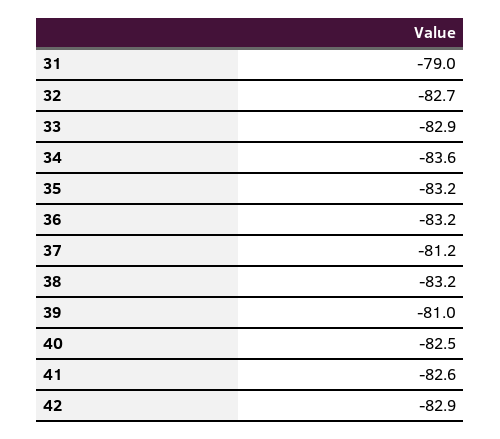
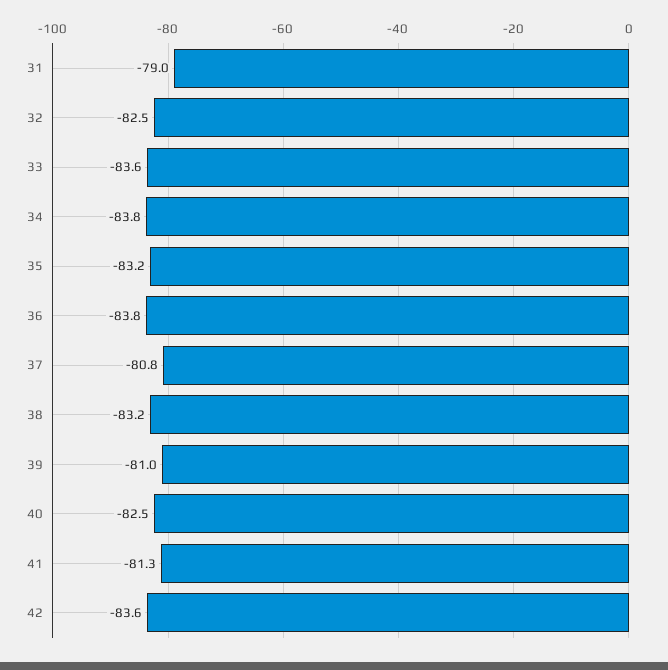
32: -82.7 -> -82.5
33: -82.9 -> -83.6
34: -83.6 -> -83.8
36: -83.2 -> -83.8
37: -81.2 -> -80.8
41: -82.6 -> -81.3
42: -82.9 -> -83.6

